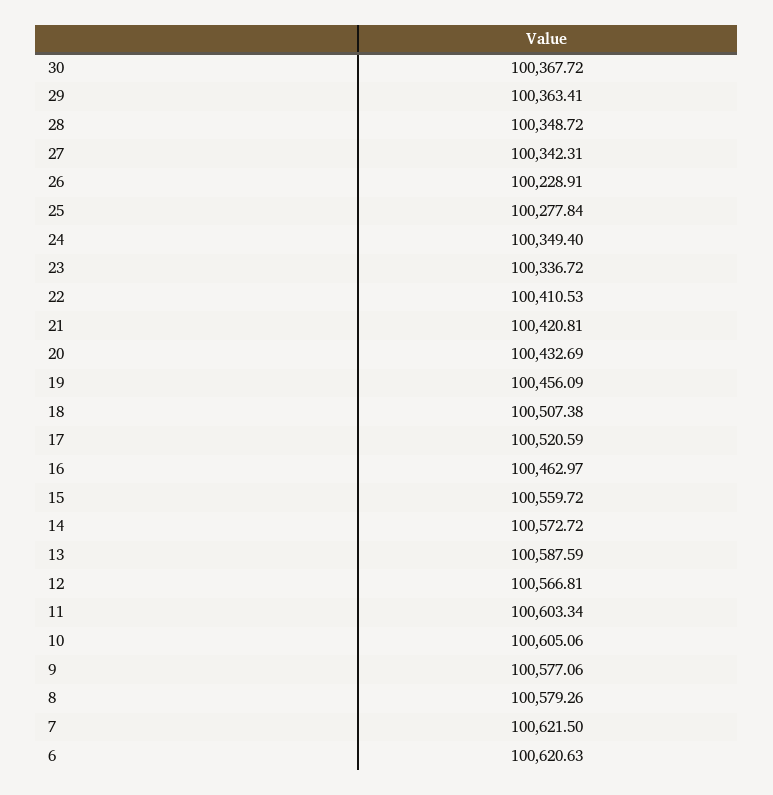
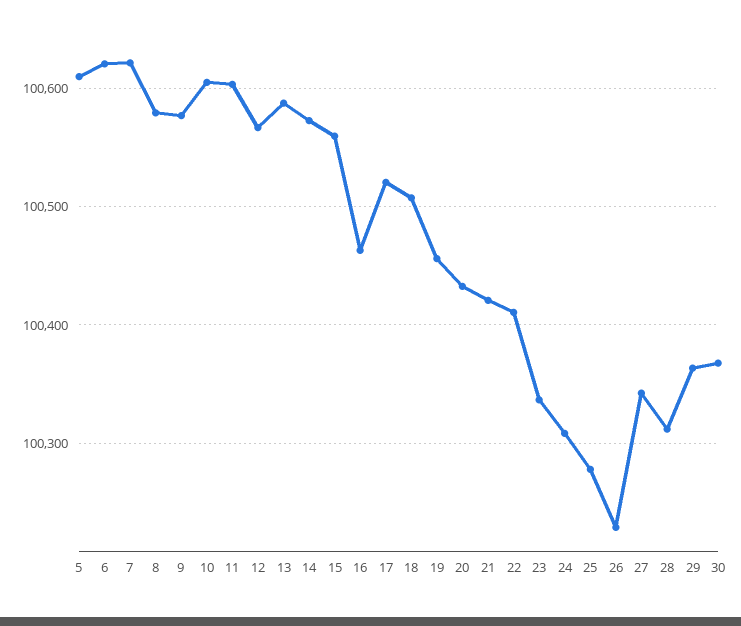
28: 100348.72 -> 100310
24: 100349.4 -> 100310
5: none -> 100610

